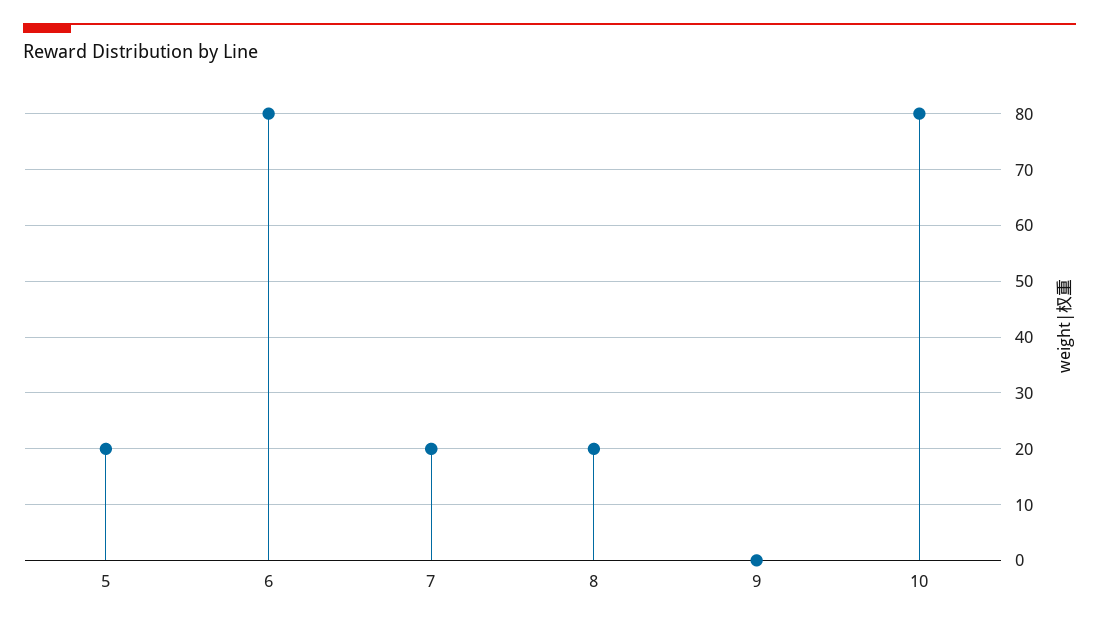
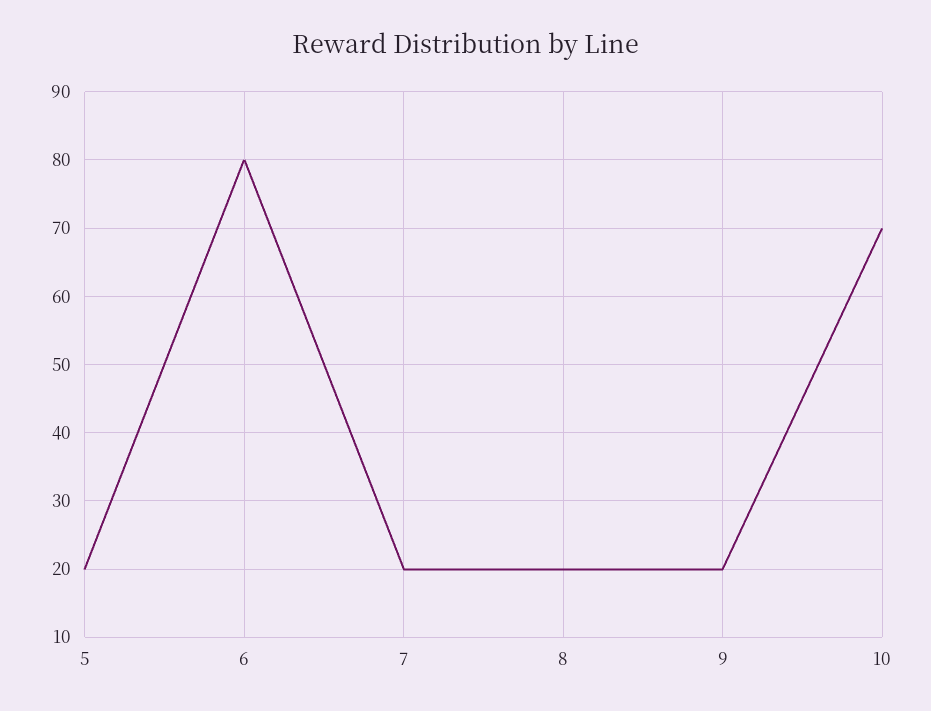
9: 0 -> 20
10: 80 -> 70

